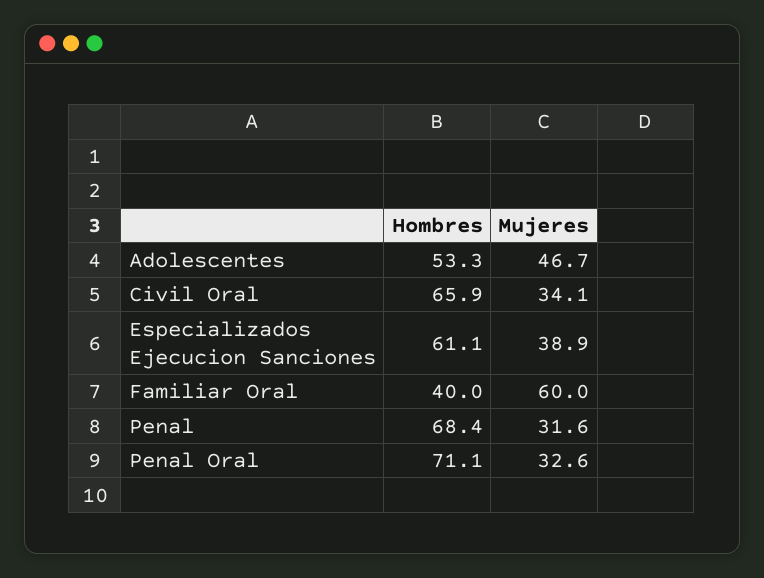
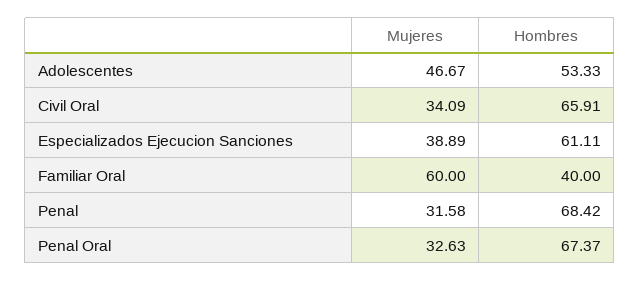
Hombres, Penal Oral: 71.1 -> 67.37

